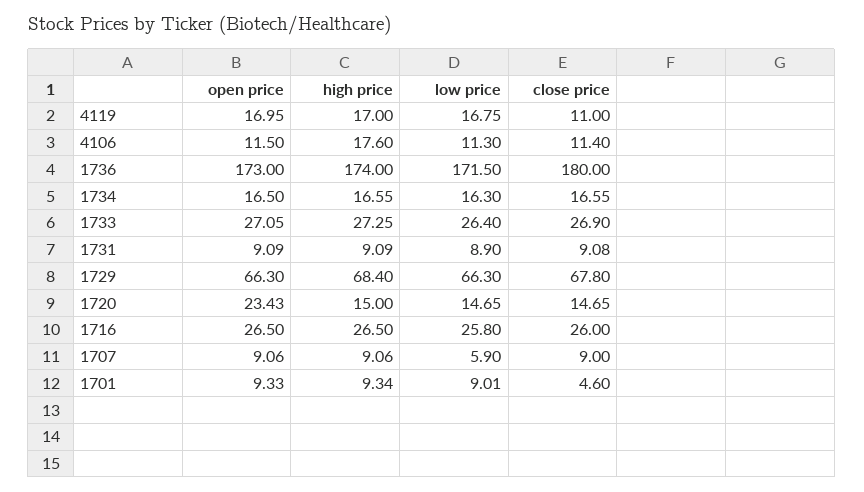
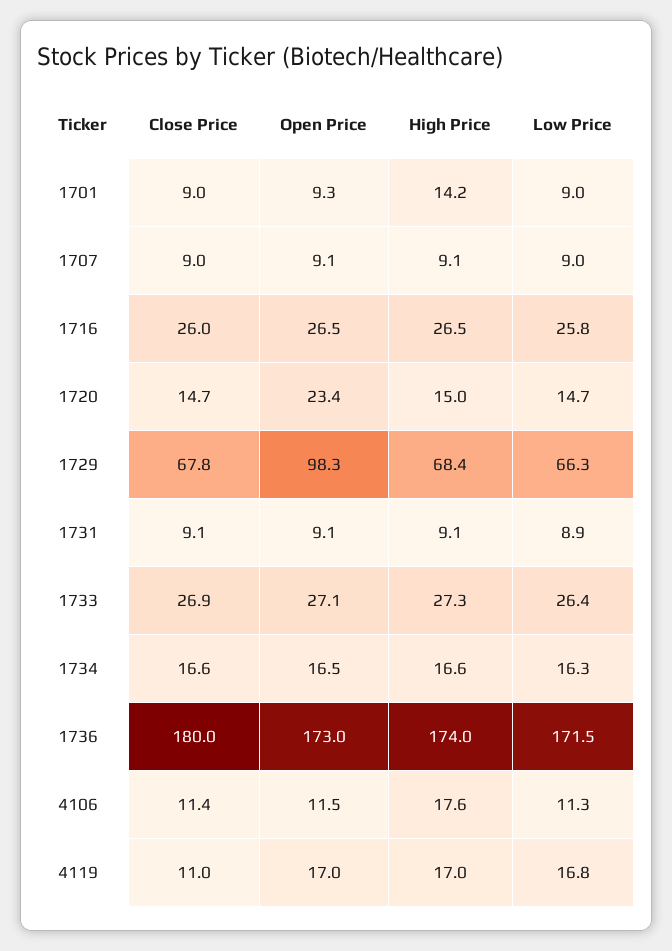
open price, 1729: 66.3 -> 98.3
low price, 1707: 5.9 -> 9
high price, 1701: 9.34 -> 14.2
close price, 1701: 4.6 -> 9

